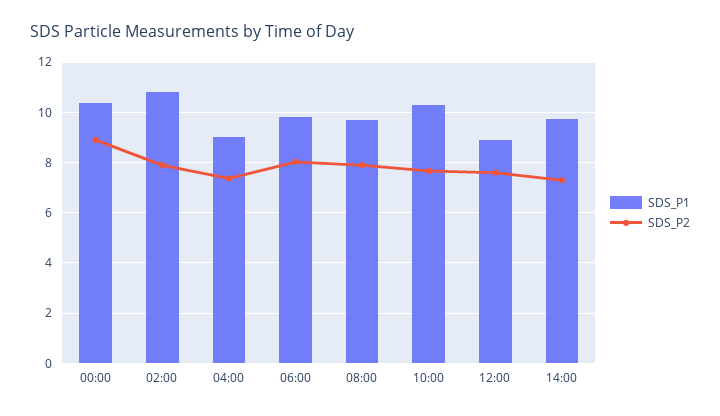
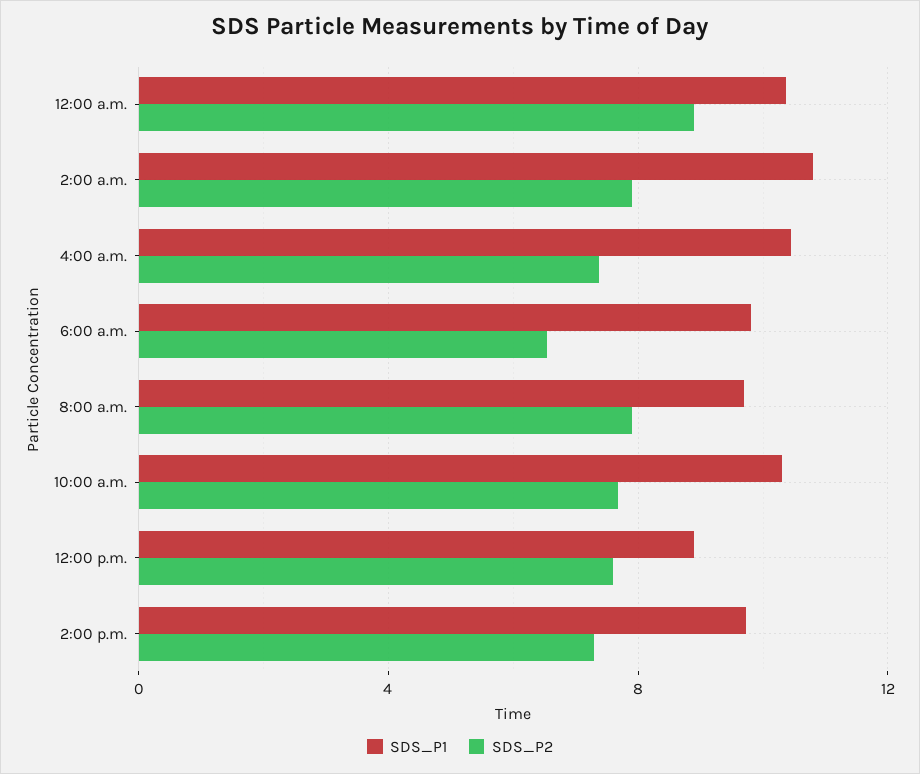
SDS_P1, 04:00: 9 -> 10.5
SDS_P2, 06:00: 8 -> 6.5

